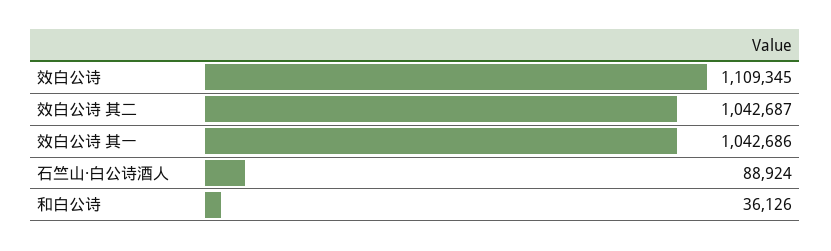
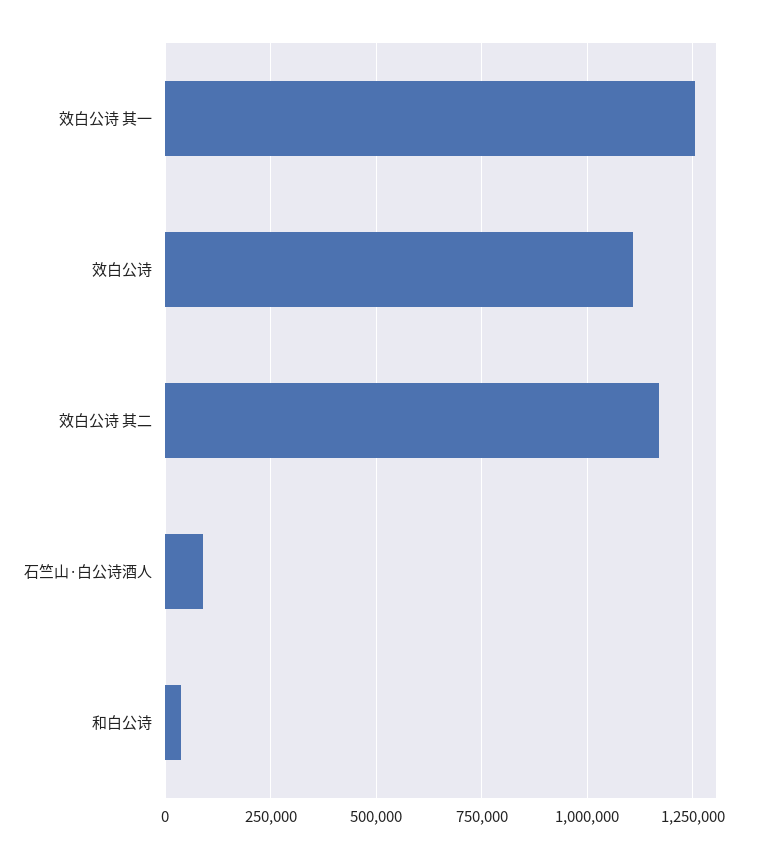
效白公诗 其二: 1042687 -> 1175000
效白公诗 其一: 1042686 -> 1250000

